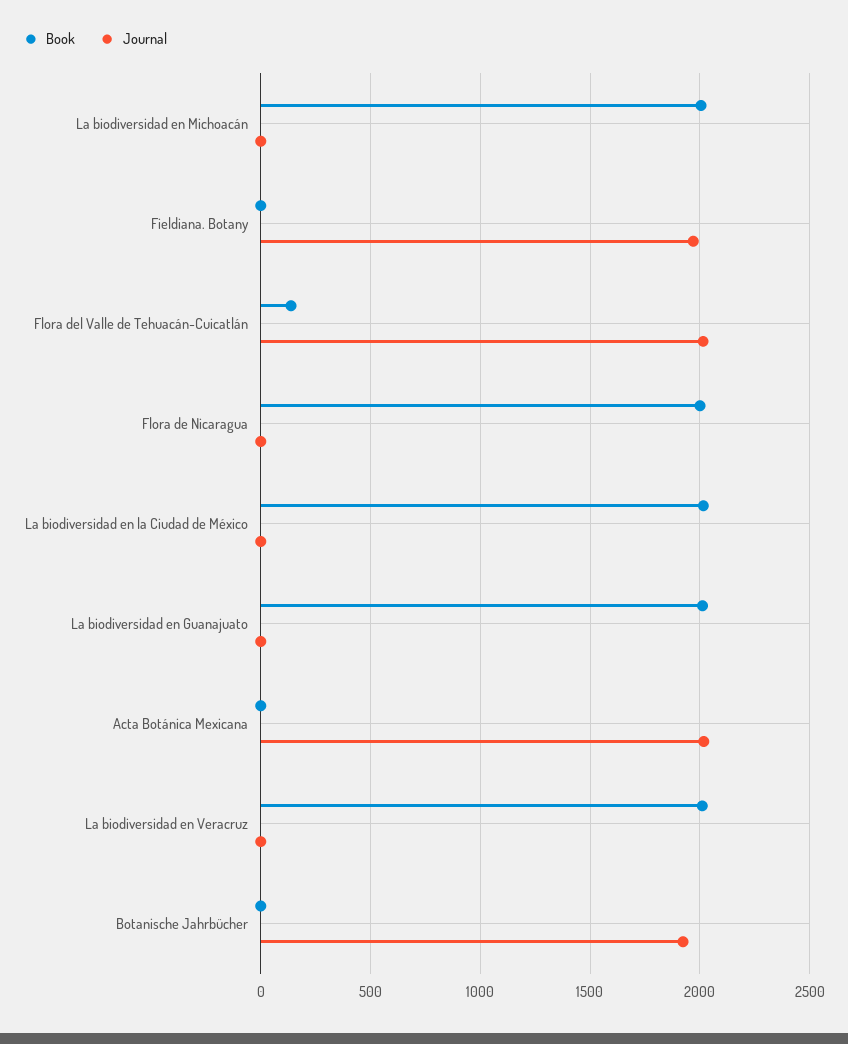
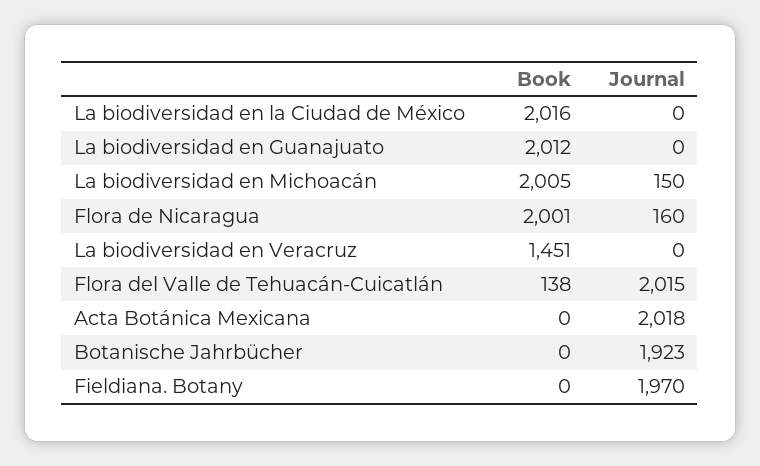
Journal, La biodiversidad en Michoacán: 0 -> 150
Journal, Flora de Nicaragua: 0 -> 160
Book, La biodiversidad en Veracruz: 2000 -> 1451

